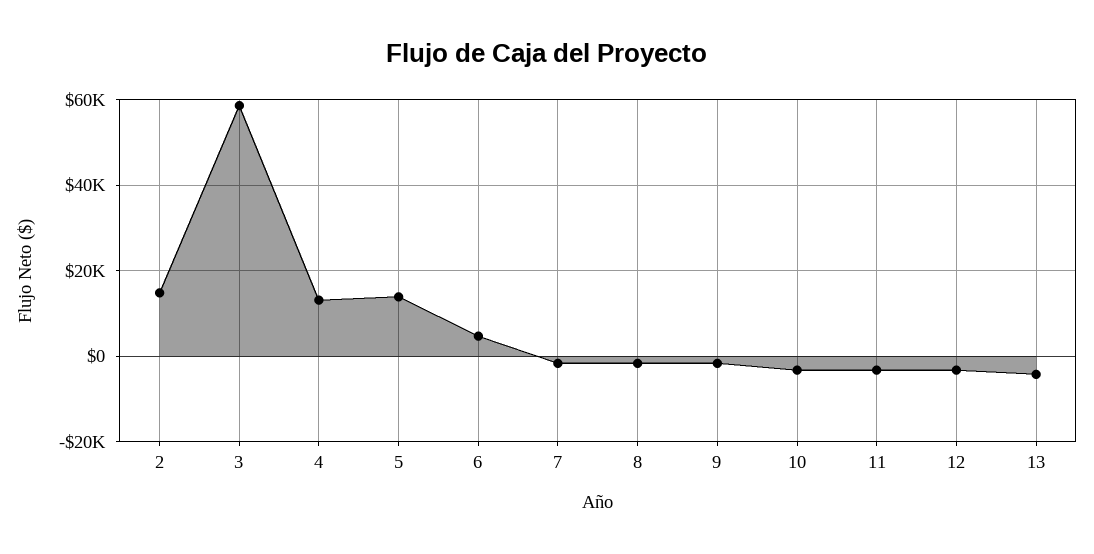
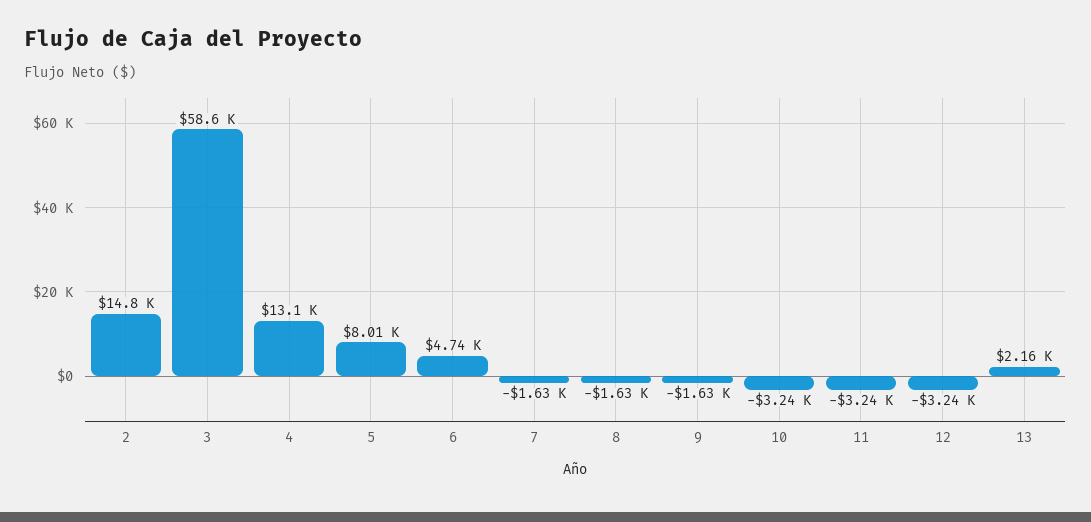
5: 14000 -> 8010
13: -4000 -> 2160

